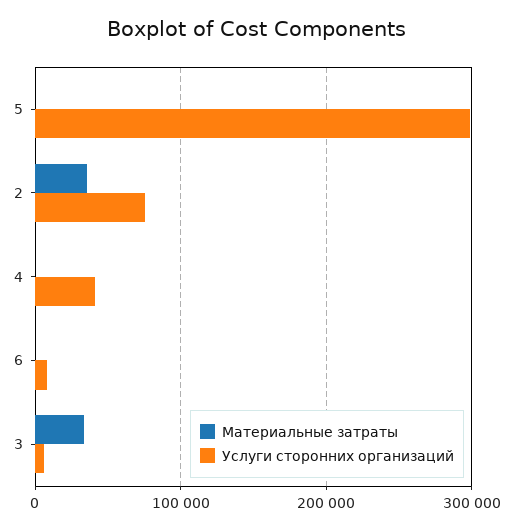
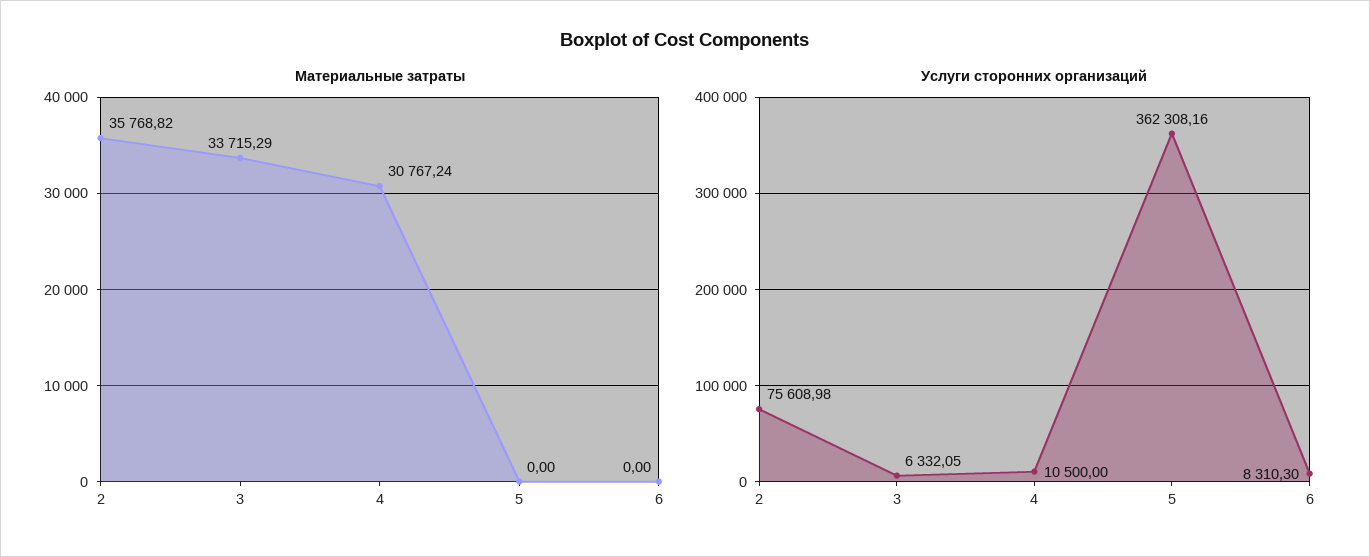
Услуги сторонних организаций, 5: 300000 -> 362308.16
Материальные затраты, 4: 0 -> 30767.24
Услуги сторонних организаций, 4: 40000 -> 10500

